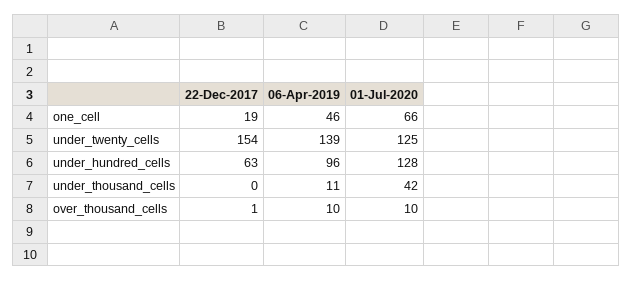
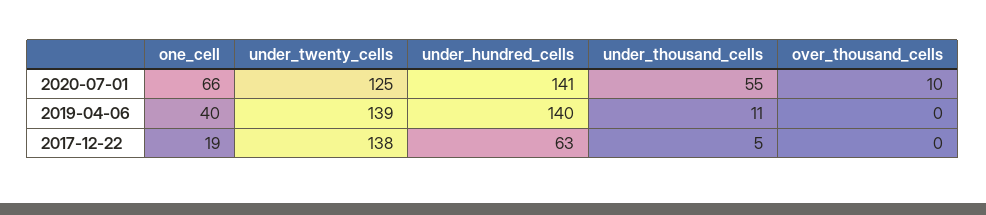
06-Apr-2019, one_cell: 46 -> 40
22-Dec-2017, under_twenty_cells: 154 -> 138
06-Apr-2019, under_hundred_cells: 96 -> 140
01-Jul-2020, under_hundred_cells: 128 -> 141
22-Dec-2017, under_thousand_cells: 0 -> 5
01-Jul-2020, under_thousand_cells: 42 -> 55
22-Dec-2017, over_thousand_cells: 1 -> 0
06-Apr-2019, over_thousand_cells: 10 -> 0

